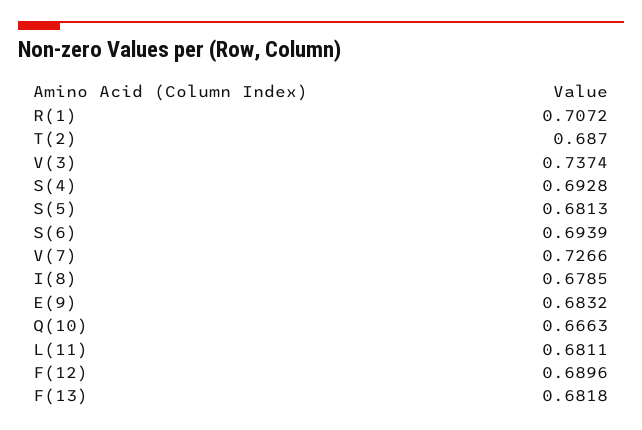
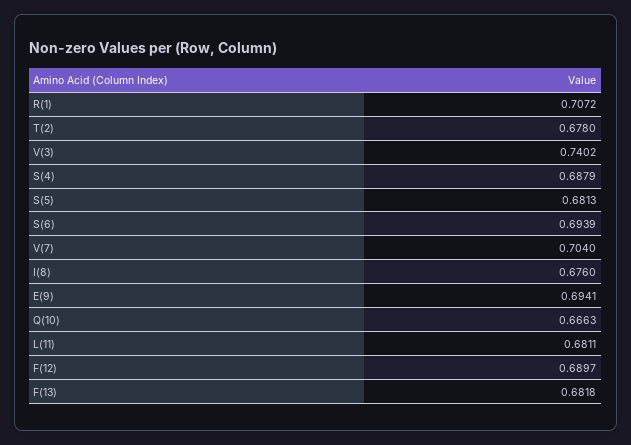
T(2): 0.687 -> 0.678
V(3): 0.7374 -> 0.7402
S(4): 0.6928 -> 0.6879
V(7): 0.7266 -> 0.704
I(8): 0.6785 -> 0.676
E(9): 0.6832 -> 0.6941
F(12): 0.6896 -> 0.6897

